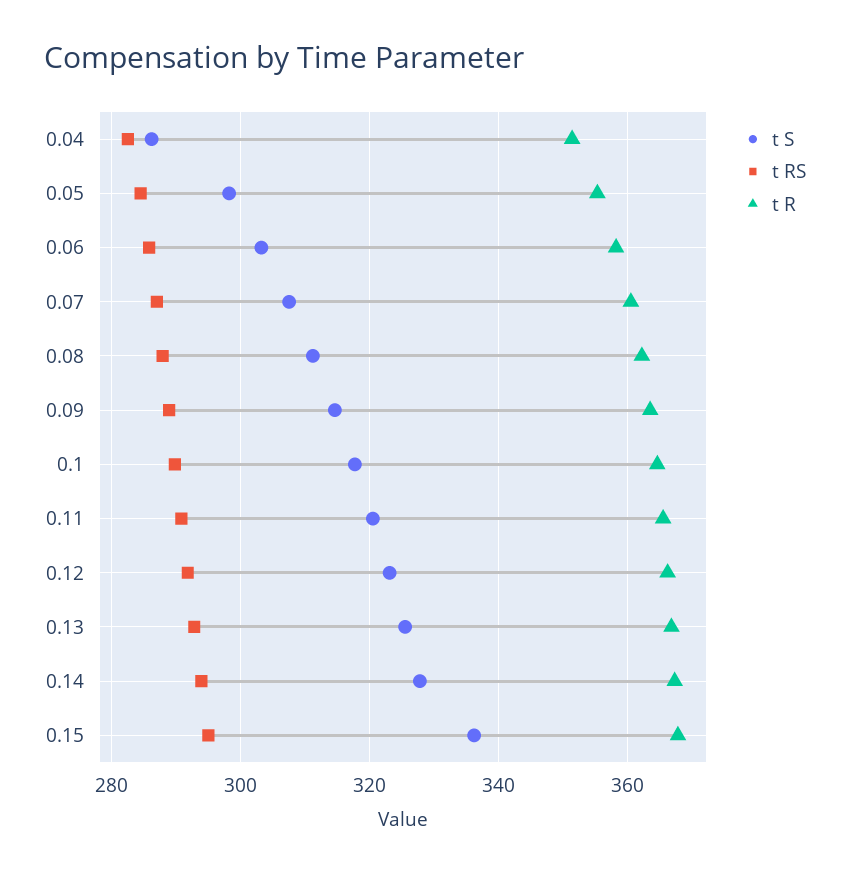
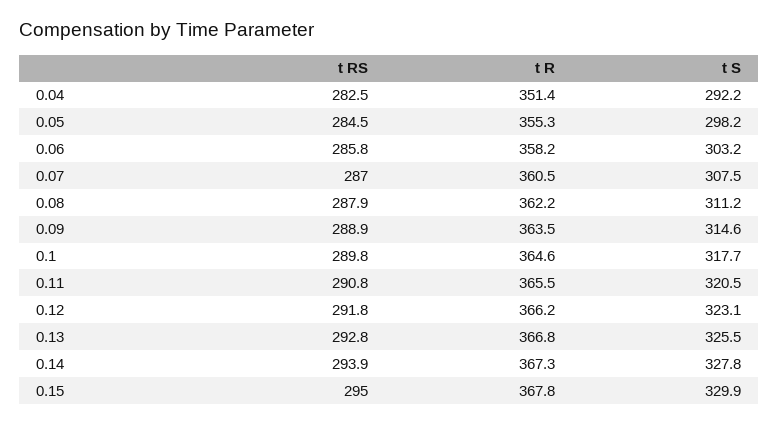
t S, 0.04: 286 -> 292.2
t S, 0.15: 336 -> 329.9

